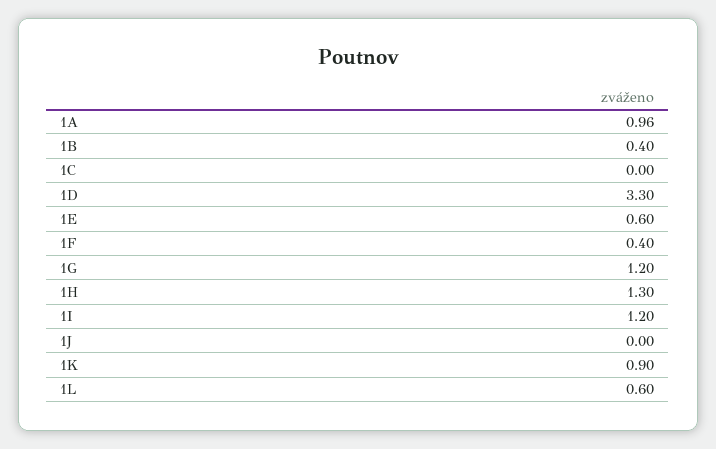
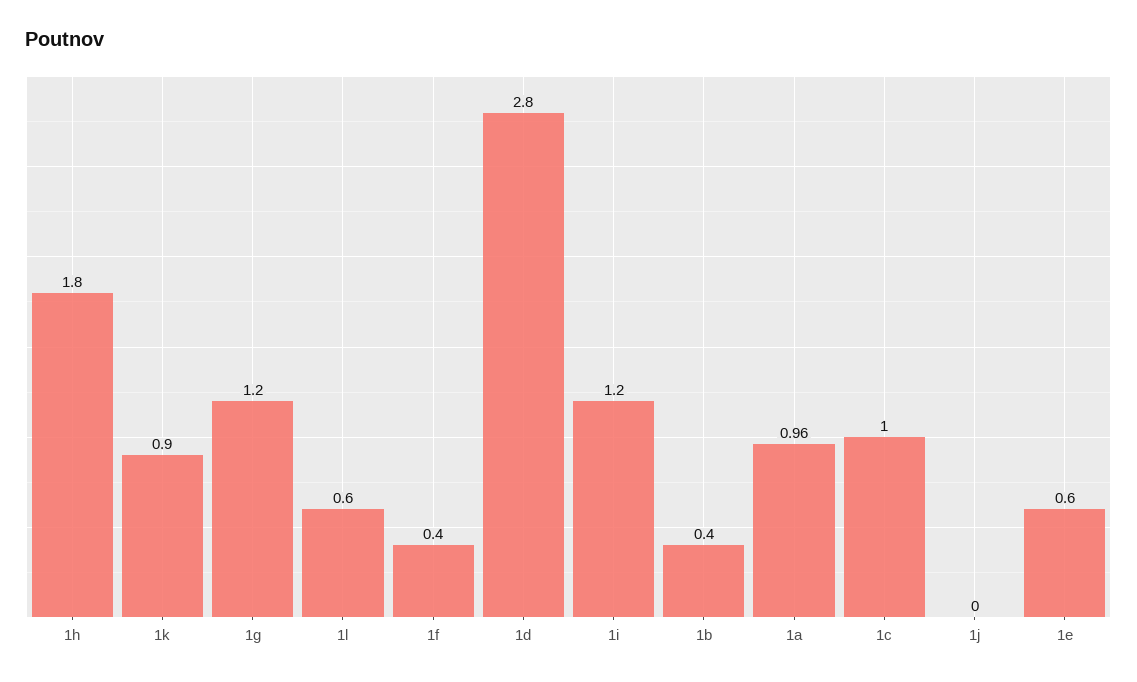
1C: 0 -> 1
1D: 3.3 -> 2.8
1H: 1.3 -> 1.8

